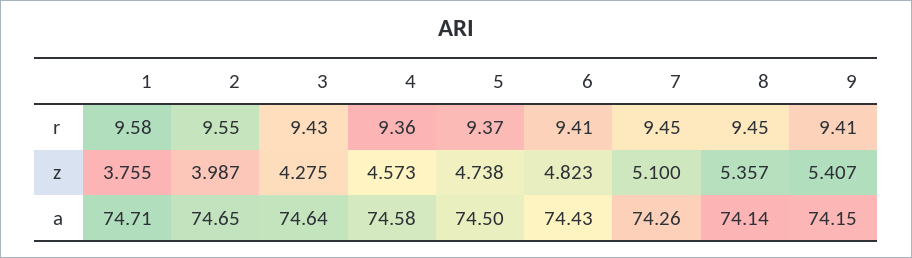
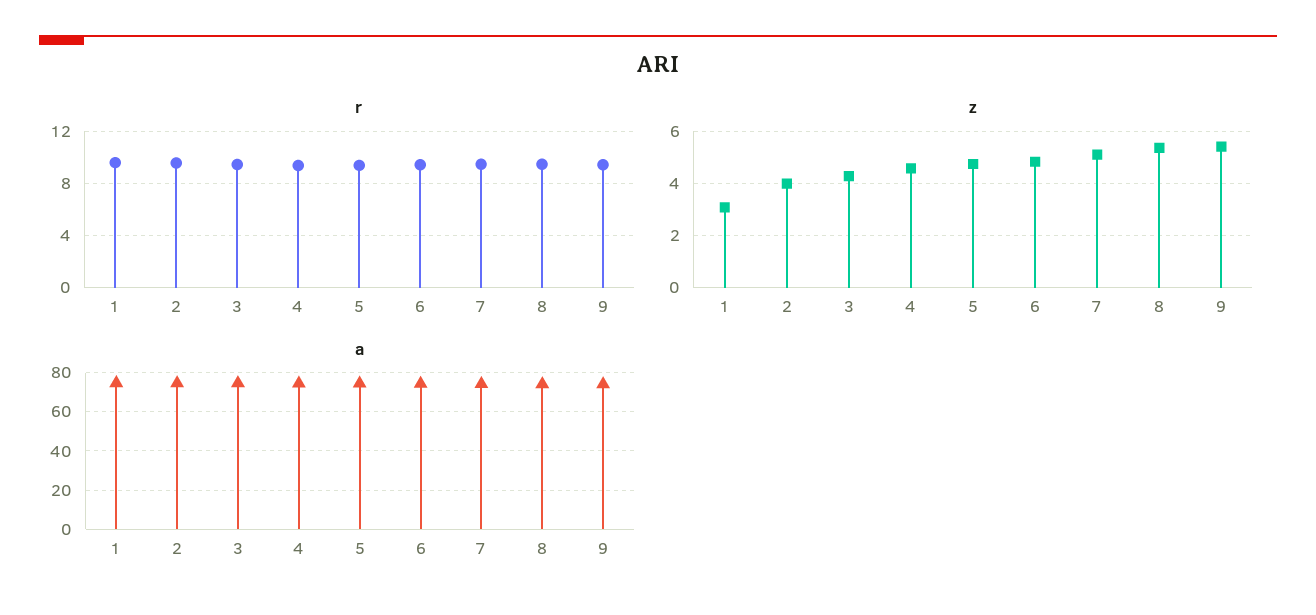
z, 1: 3.755 -> 3

